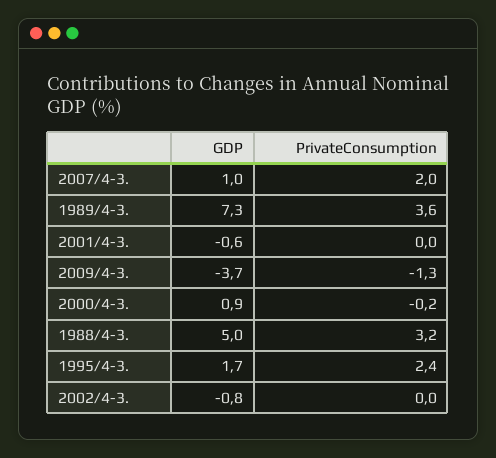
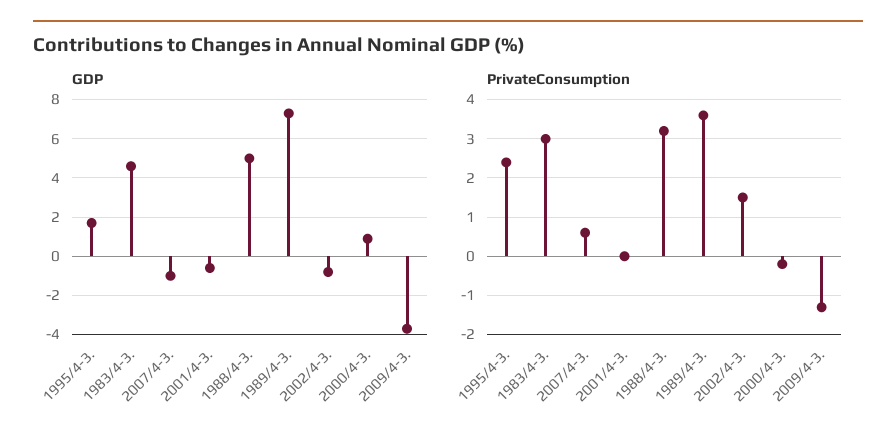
GDP, 2007/4-3.: 1 -> -1
PrivateConsumption, 2007/4-3.: 2 -> 0.5
PrivateConsumption, 2002/4-3.: 0 -> 1.5
GDP, 1983/4-3.: none -> 4.5
PrivateConsumption, 1983/4-3.: none -> 3

